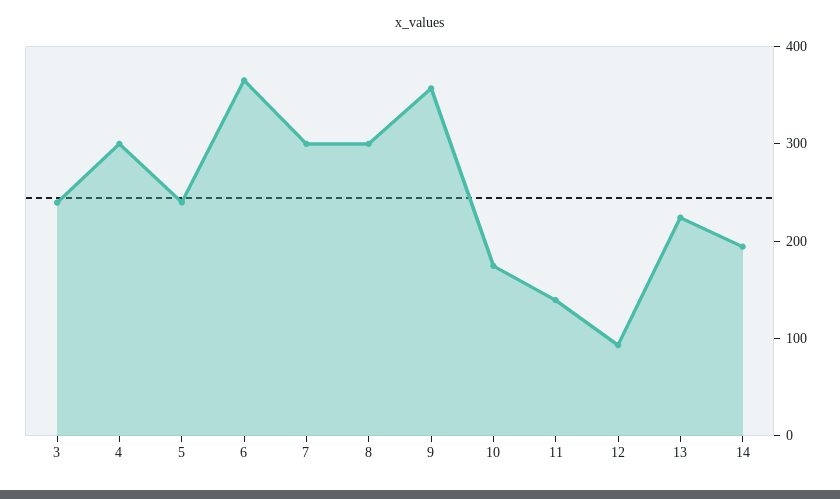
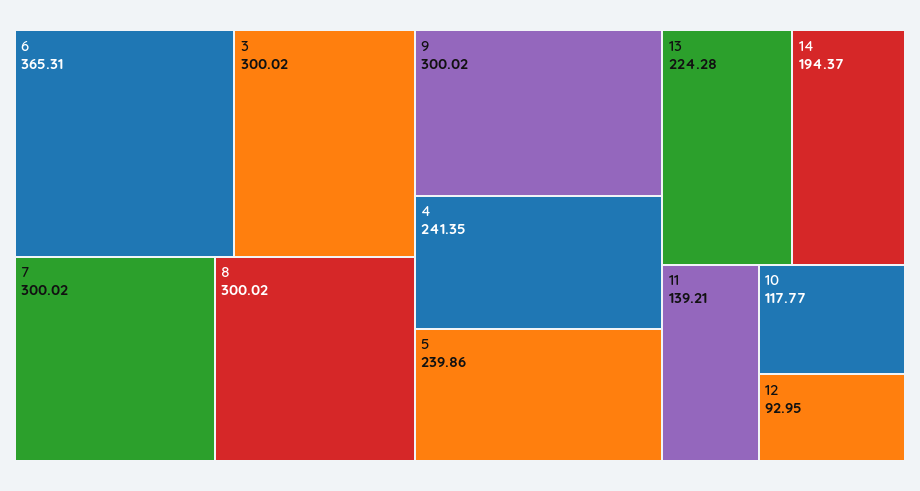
3: 240 -> 300.02
4: 300 -> 241.35
9: 360 -> 300.02
10: 180 -> 117.77

